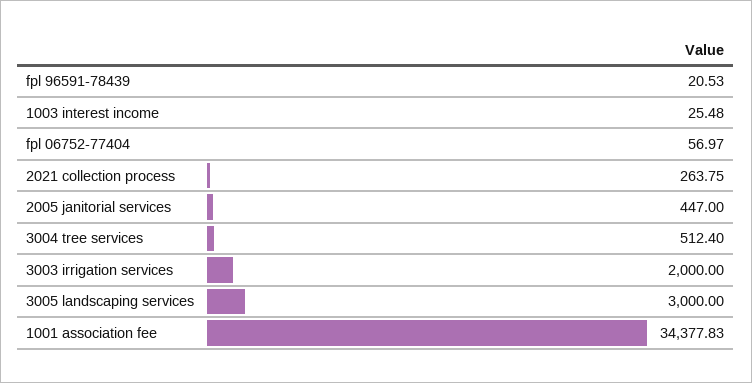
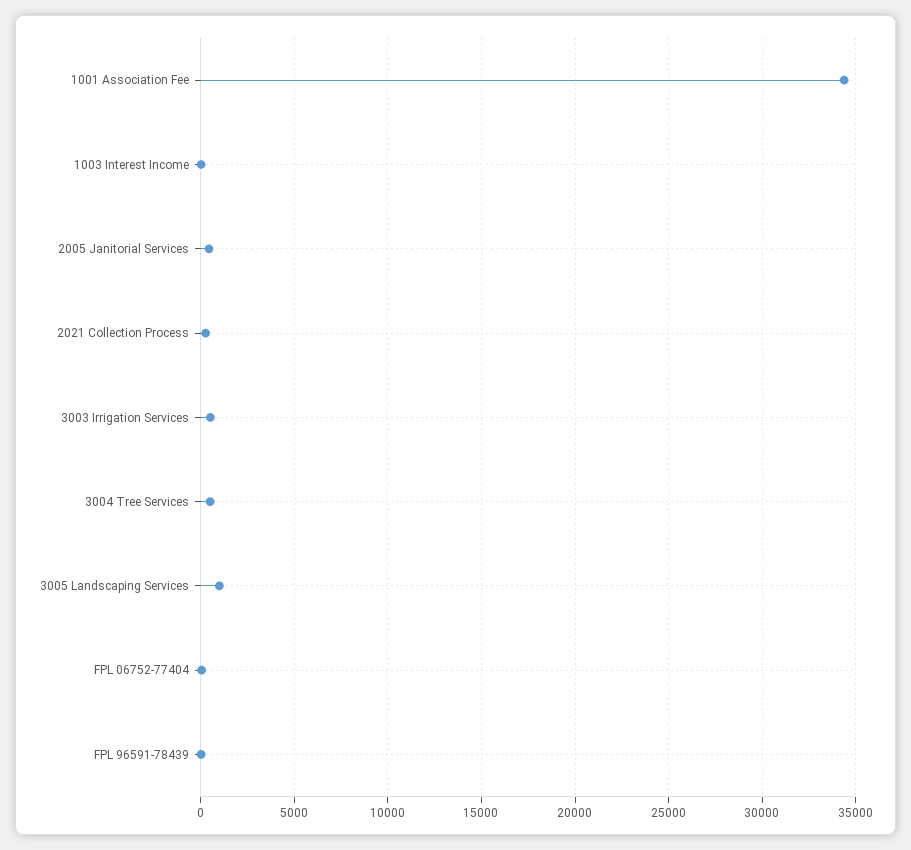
3003 irrigation services: 2000 -> 500
3005 landscaping services: 3000 -> 1000

